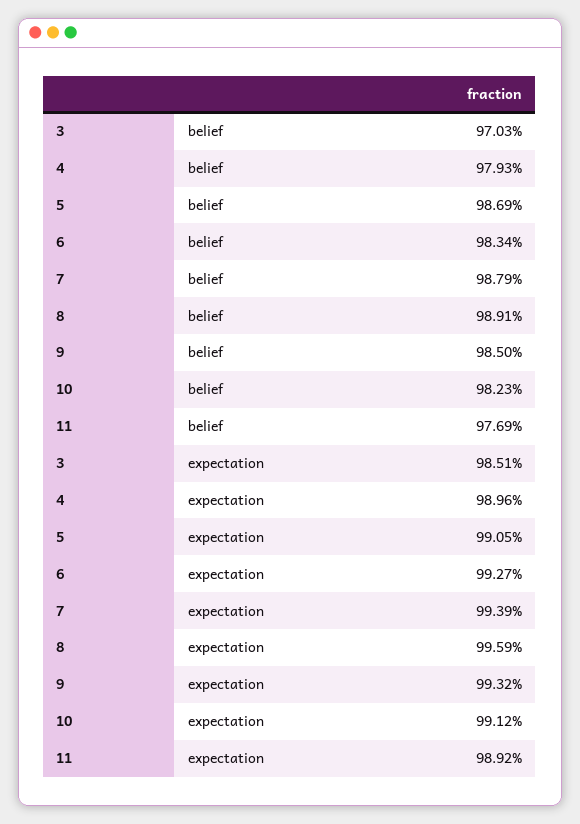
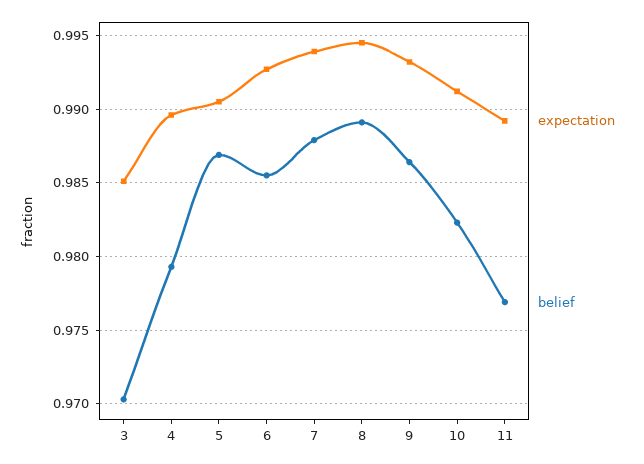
belief, 6: 0.9834 -> 0.9855
belief, 9: 0.985 -> 0.9865
expectation, 8: 0.9959 -> 0.9945

